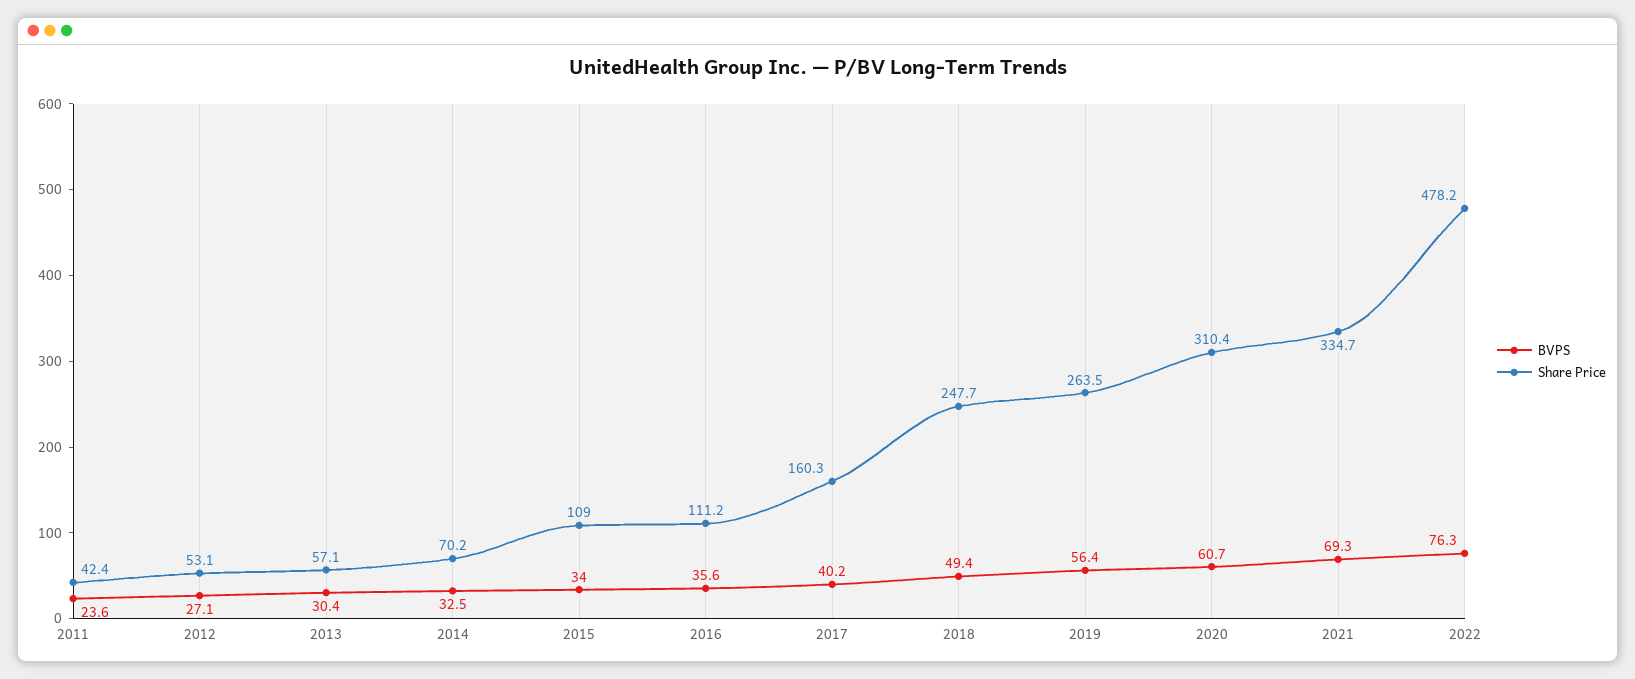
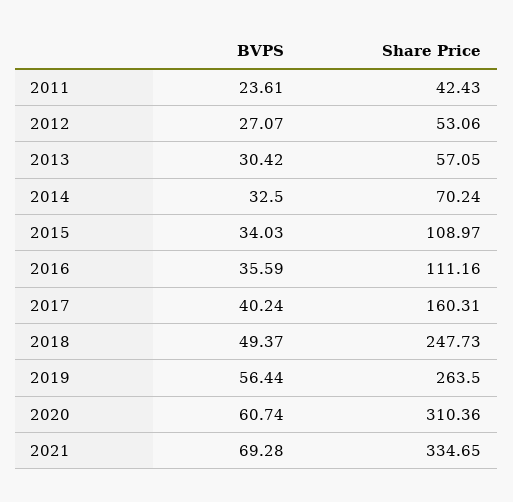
BVPS, 2022: 76.3 -> none
Share Price, 2022: 478.2 -> none

